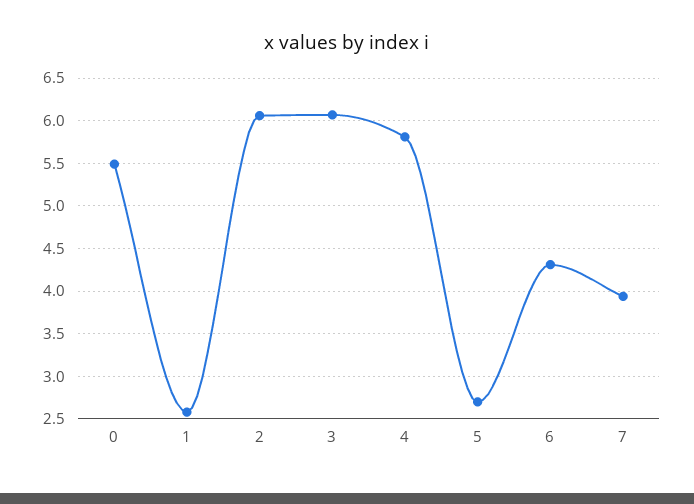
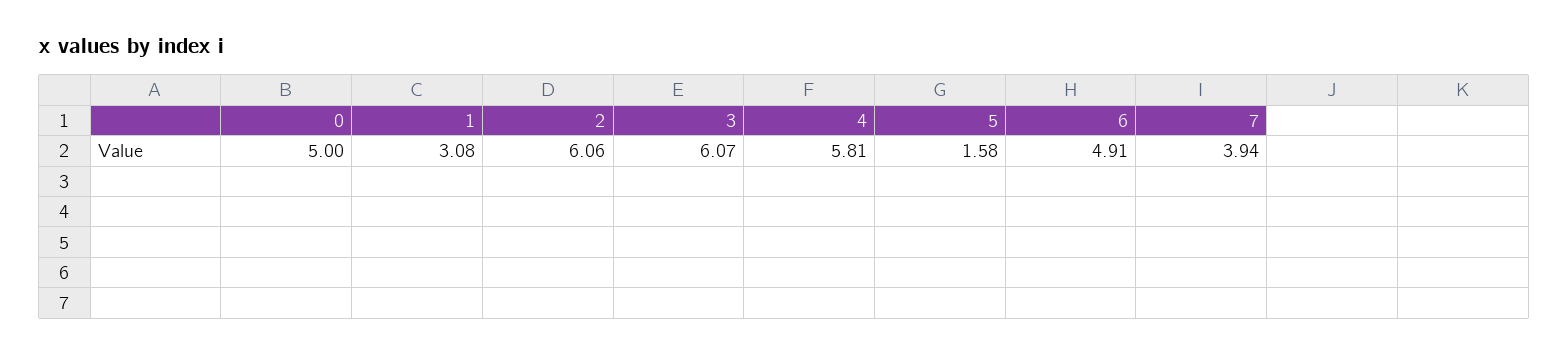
0: 5.5 -> 5
1: 2.6 -> 3.08
5: 2.7 -> 1.58
6: 4.3 -> 4.91

